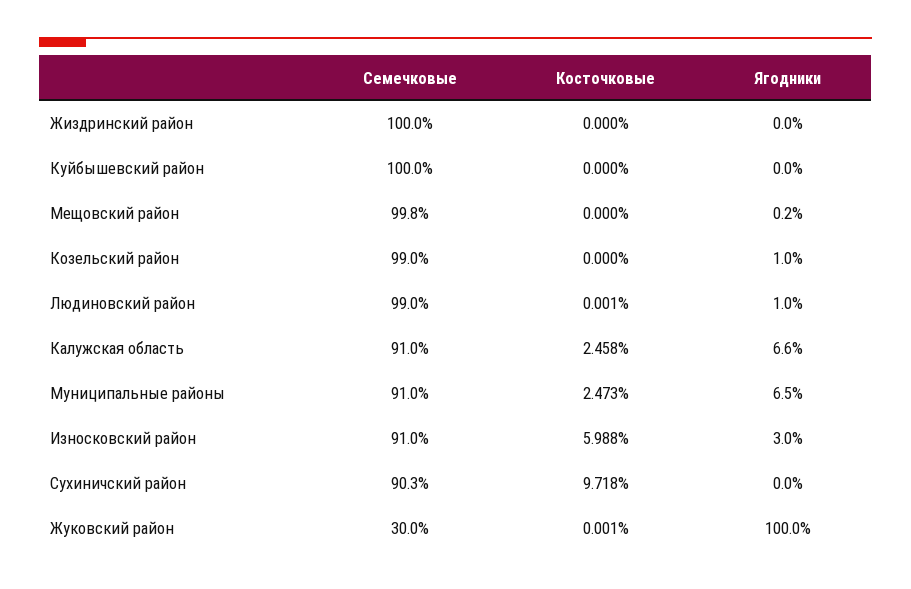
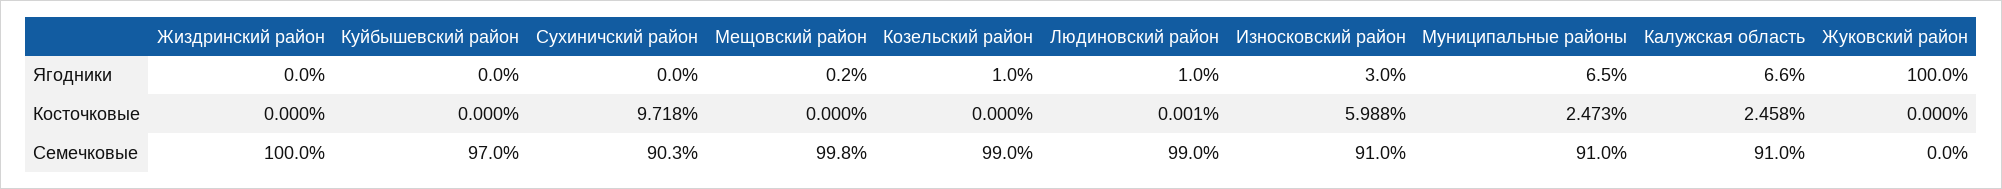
Семечковые, Куйбышевский район: 100 -> 97
Семечковые, Жуковский район: 30 -> 0
Косточковые, Жуковский район: 0.001 -> 0

